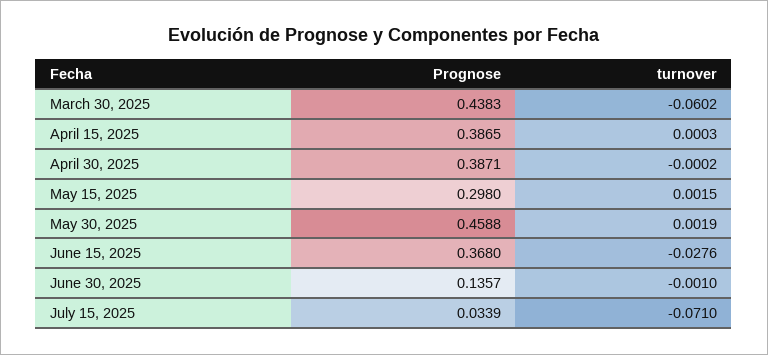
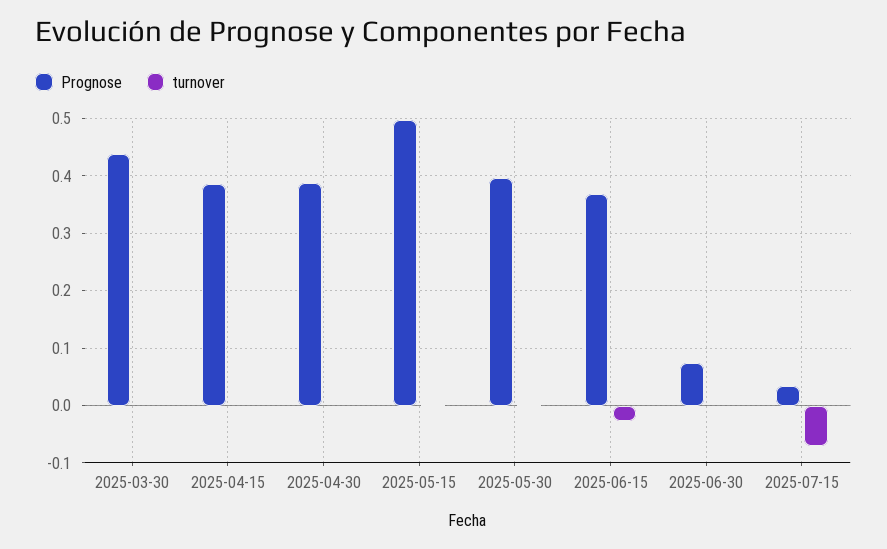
turnover, March 30, 2025: -0.0602 -> 0
Prognose, May 15, 2025: 0.298 -> 0.5
Prognose, May 30, 2025: 0.4588 -> 0.4
Prognose, June 30, 2025: 0.1357 -> 0.08

